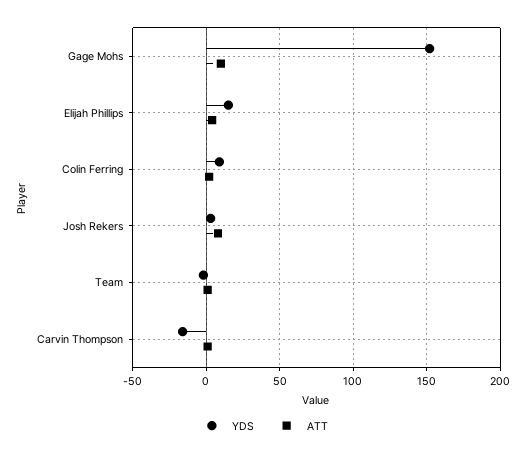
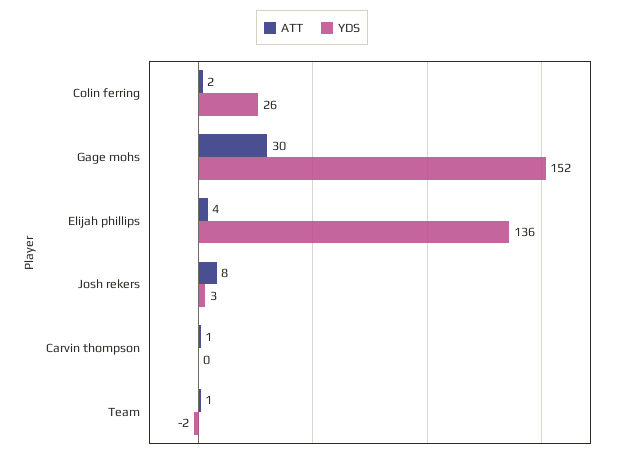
ATT, Gage Mohs: 10 -> 30
YDS, Elijah Phillips: 15 -> 136
YDS, Colin Ferring: 10 -> 26
YDS, Carvin Thompson: -15 -> 0

